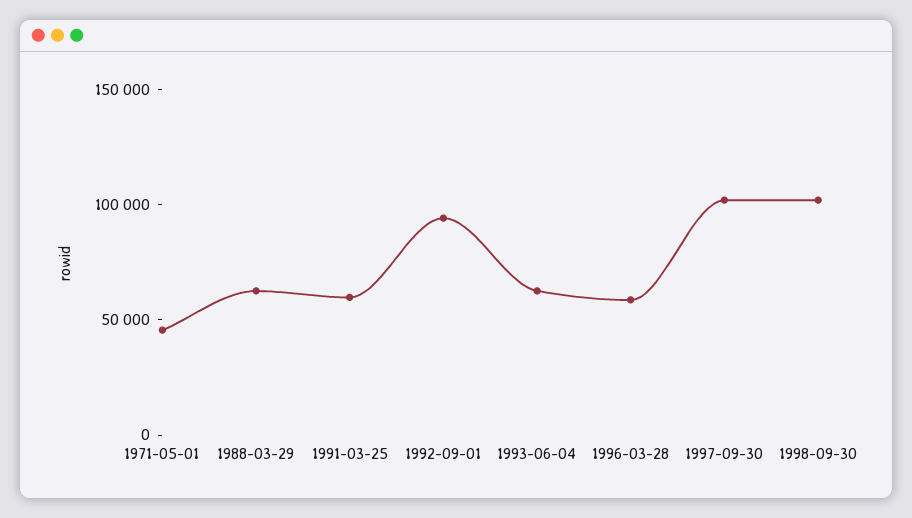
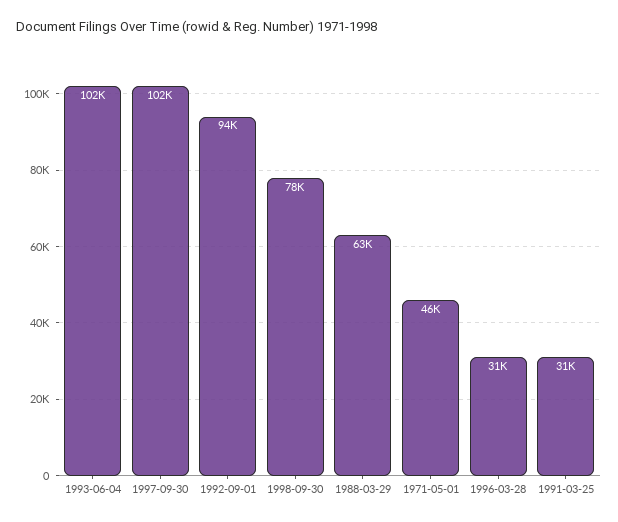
1991-03-25: 60000 -> 31000
1993-06-04: 60000 -> 102000
1996-03-28: 60000 -> 31000
1998-09-30: 100000 -> 78000

